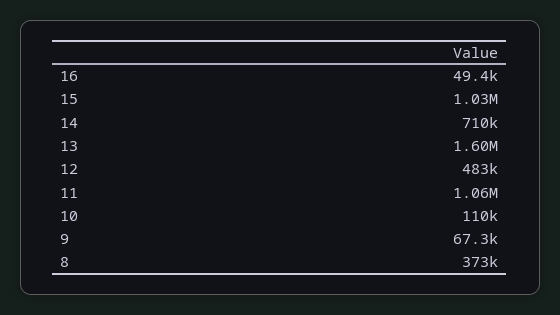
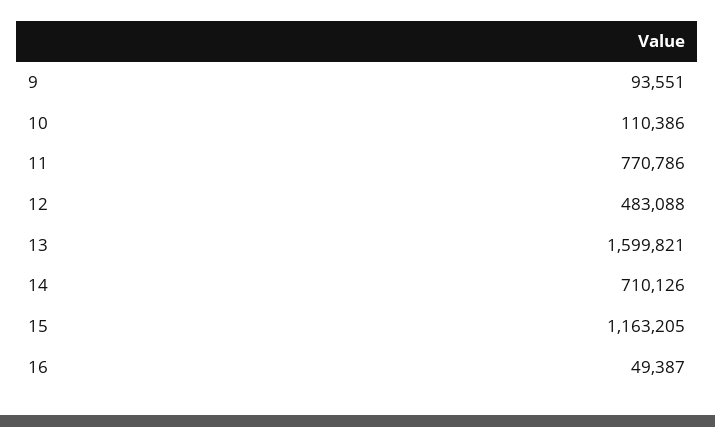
15: 1030000 -> 1163205
11: 1060000 -> 770786
9: 67300 -> 93551
8: 373000 -> none

